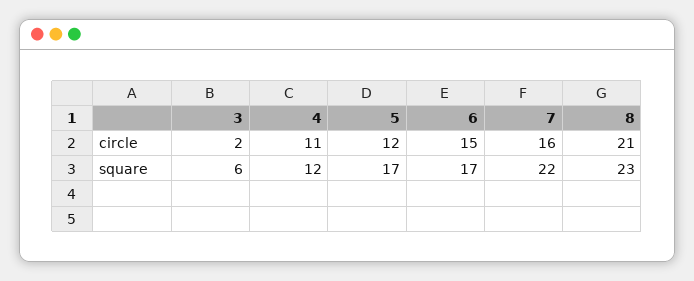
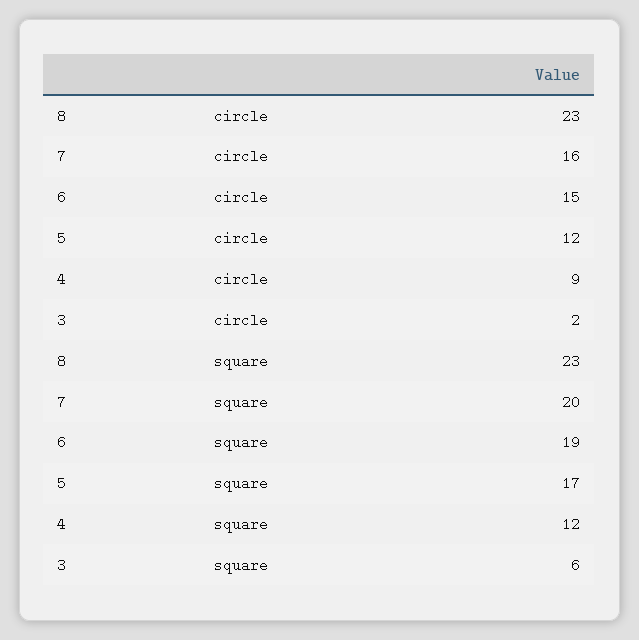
4, circle: 11 -> 9
8, circle: 21 -> 23
6, square: 17 -> 19
7, square: 22 -> 20

